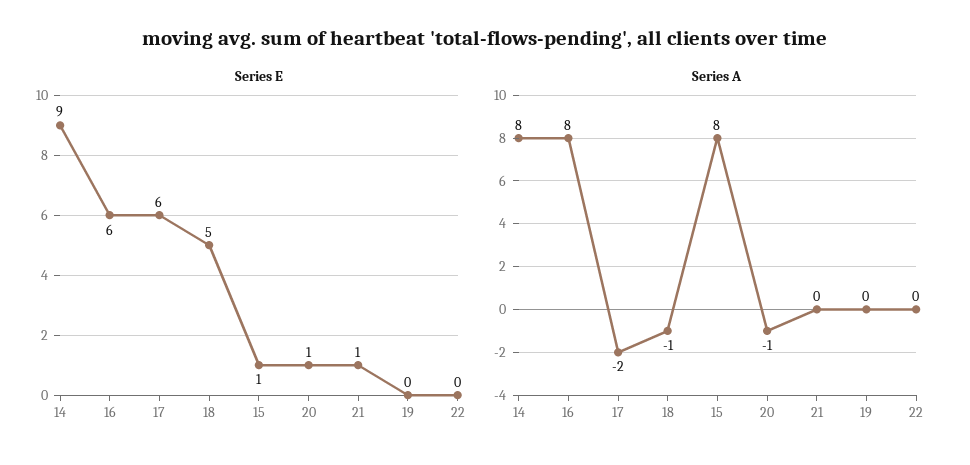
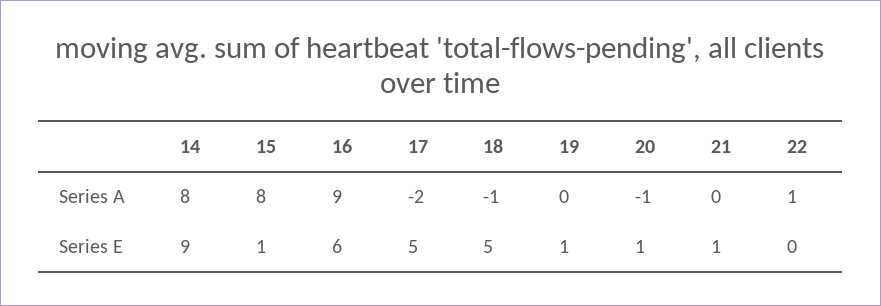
Series E, 17: 6 -> 5
Series E, 19: 0 -> 1
Series A, 16: 8 -> 9
Series A, 22: 0 -> 1

